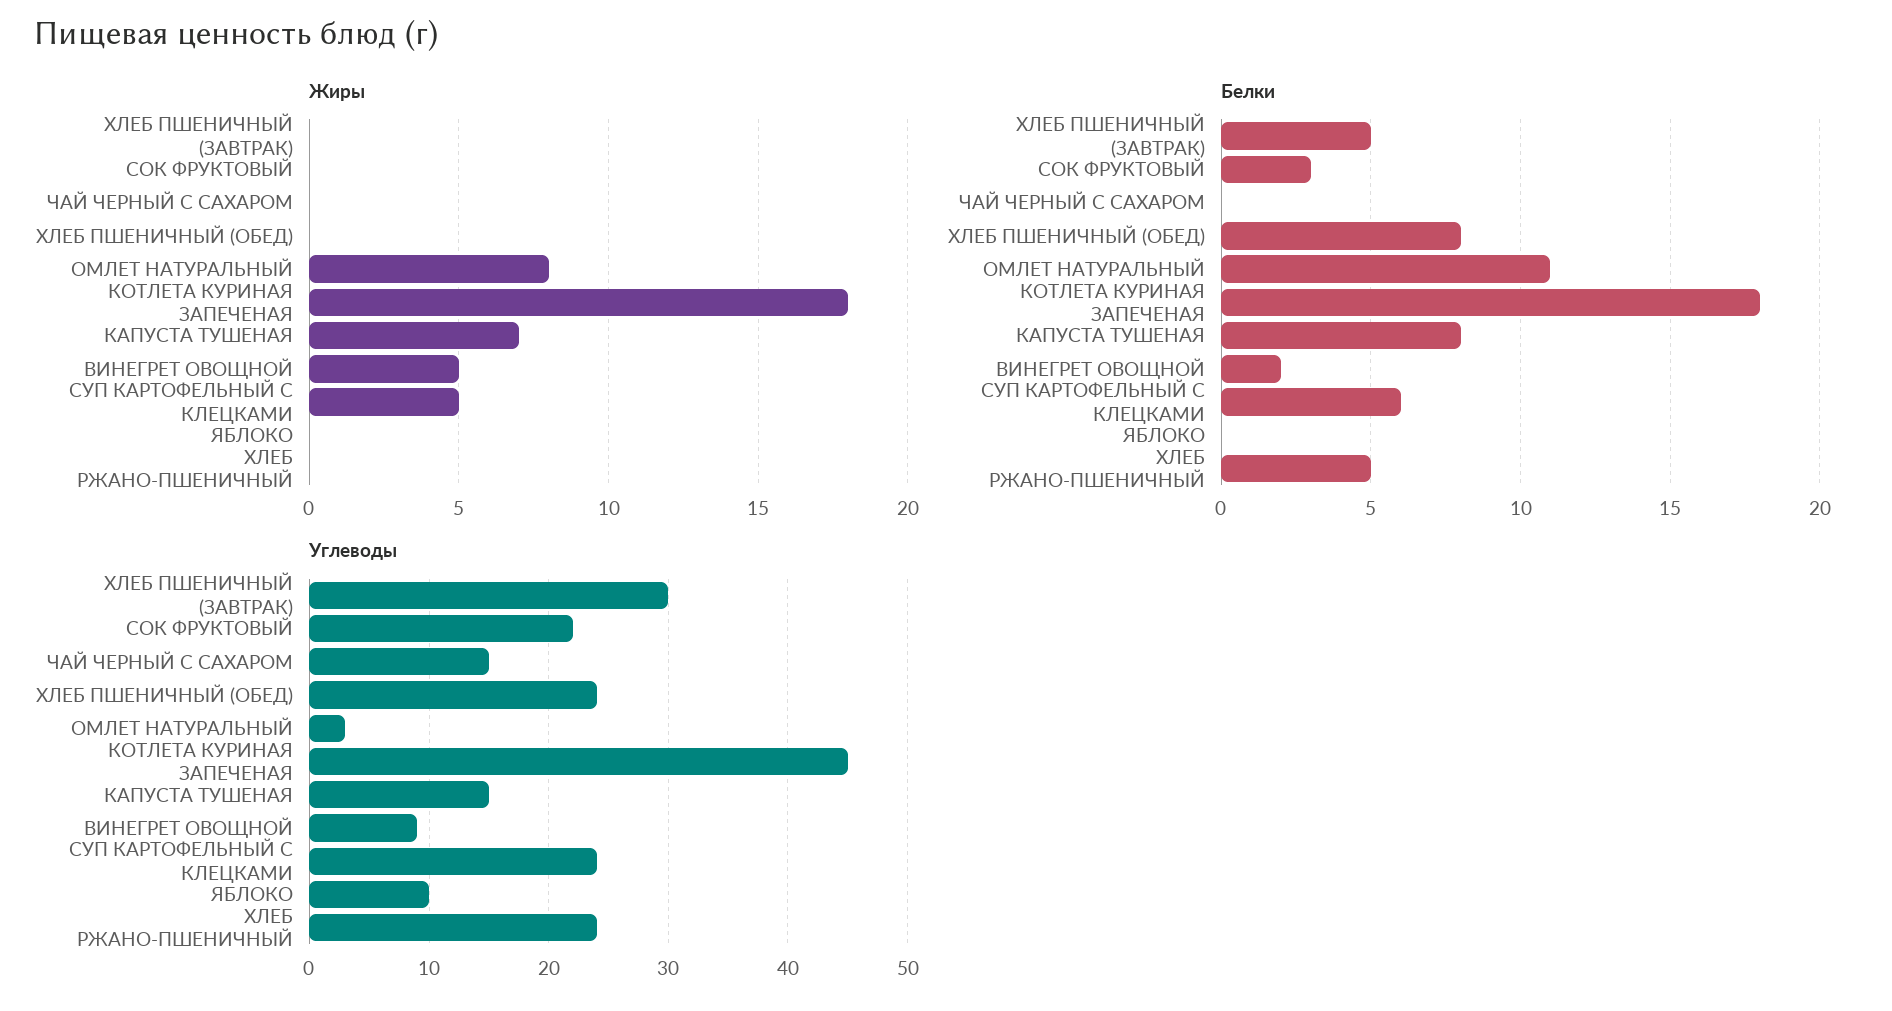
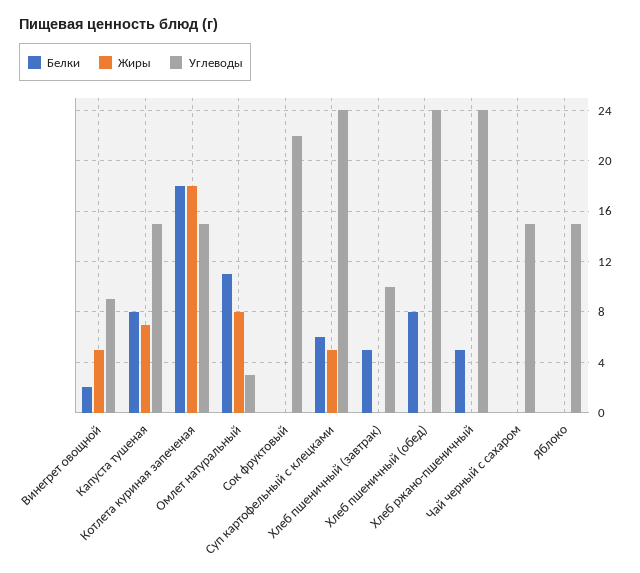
Белки, СОК ФРУКТОВЫЙ: 3 -> 0
Углеводы, ХЛЕБ ПШЕНИЧНЫЙ (ЗАВТРАК): 30 -> 10
Углеводы, КОТЛЕТА КУРИНАЯ ЗАПЕЧЕНАЯ: 45 -> 15
Углеводы, ЯБЛОКО: 10 -> 15

